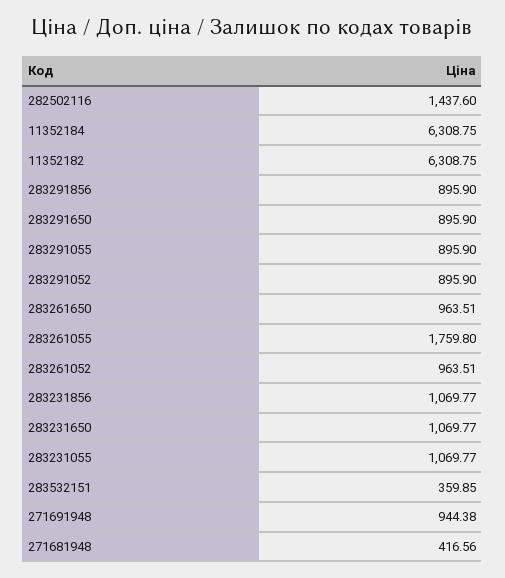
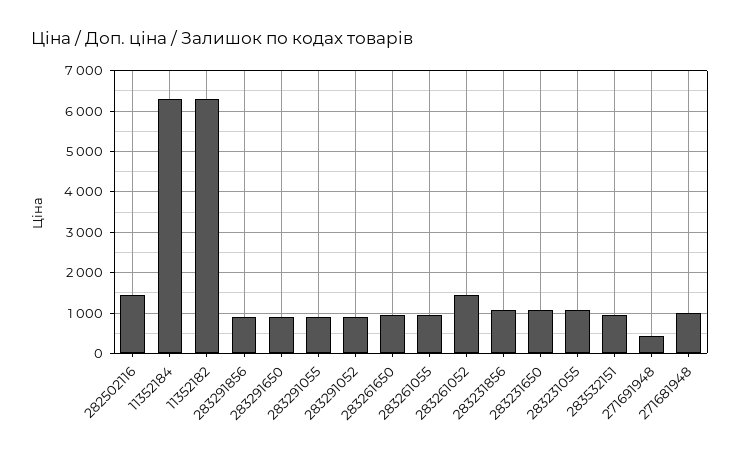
283261055: 1759.8 -> 1000
283261052: 963.51 -> 1400
283532151: 359.85 -> 1000
271691948: 944.38 -> 400
271681948: 416.56 -> 1000

